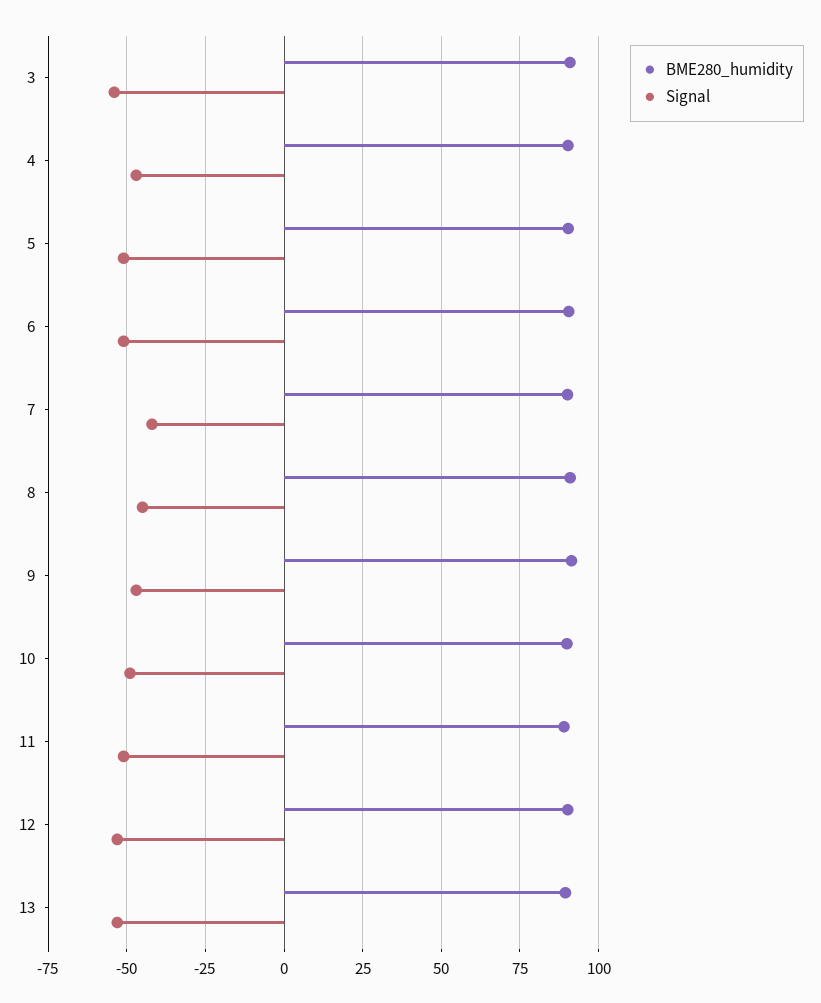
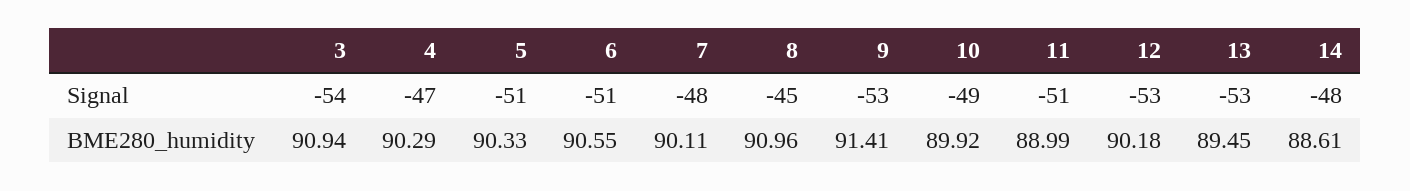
Signal, 7: -42.5 -> -48
Signal, 9: -47.5 -> -53
Signal, 14: none -> -48
BME280_humidity, 14: none -> 88.61

